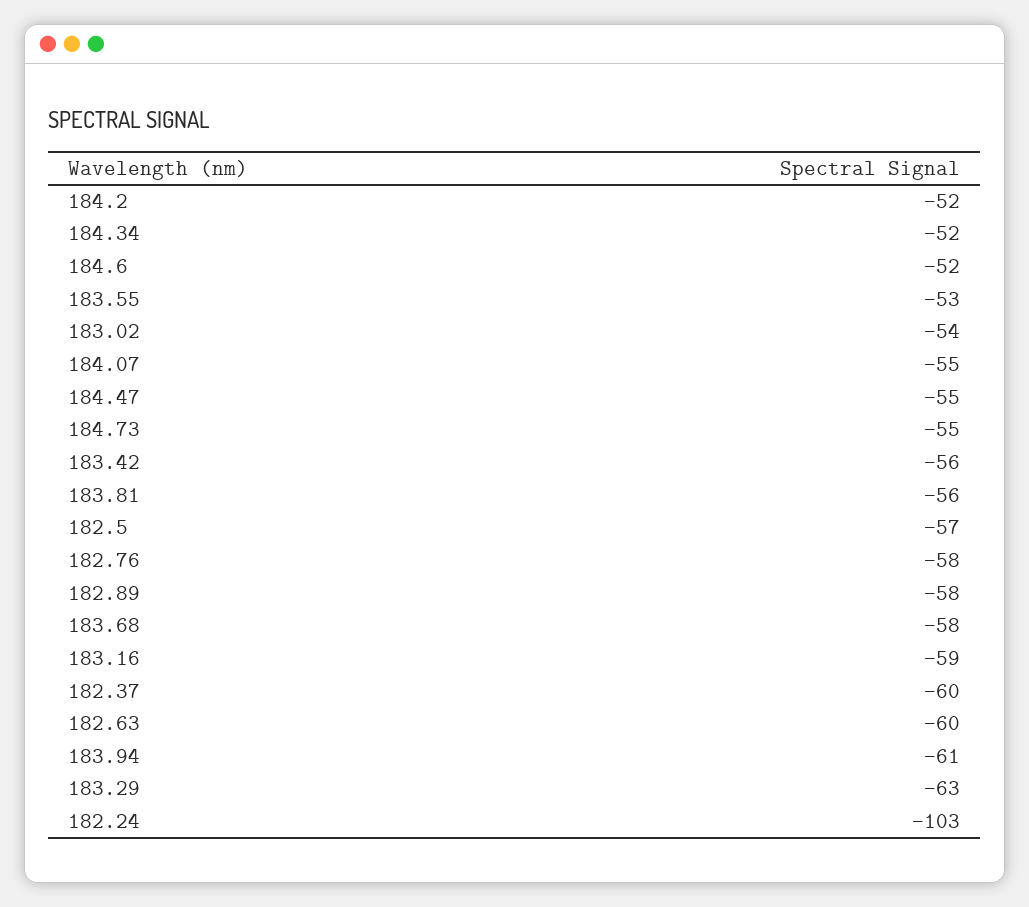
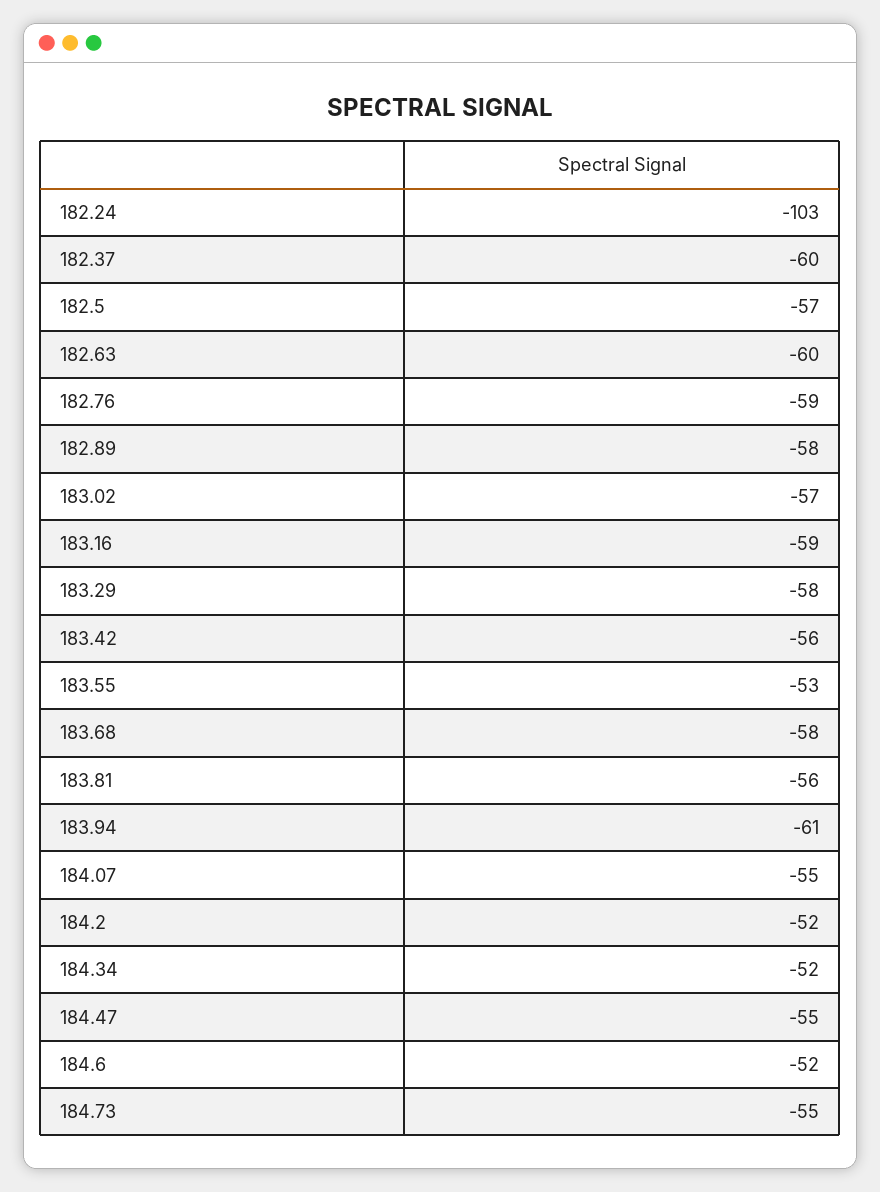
183.02: -54 -> -57
182.76: -58 -> -59
183.29: -63 -> -58

